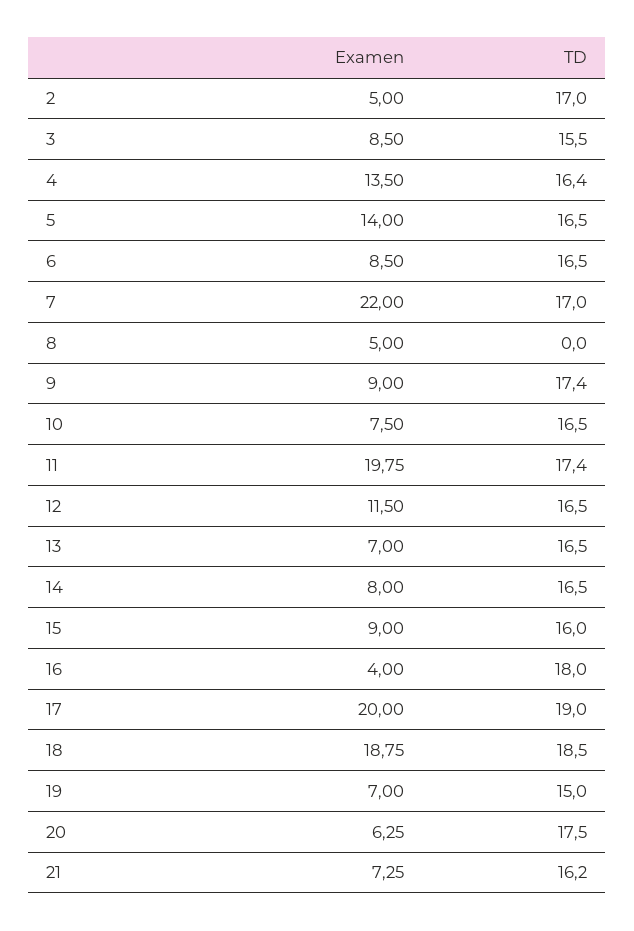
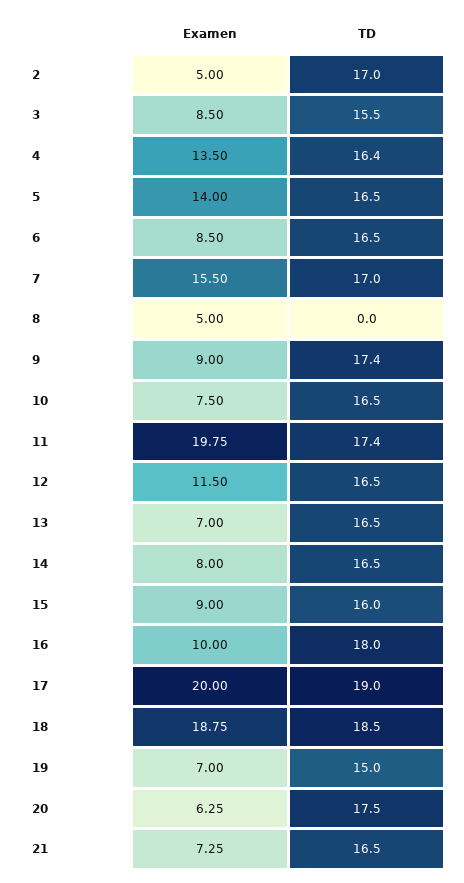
Examen, 7: 22 -> 15.5
Examen, 16: 4 -> 10
TD, 21: 16.2 -> 16.5

